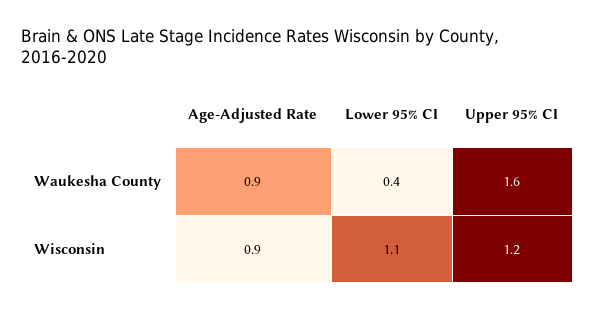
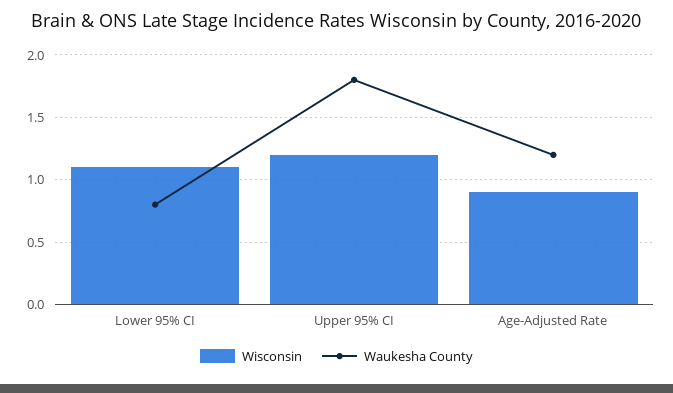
Waukesha County, Age-Adjusted Rate: 0.9 -> 1.2
Waukesha County, Lower 95% CI: 0.4 -> 0.8
Waukesha County, Upper 95% CI: 1.6 -> 1.8

